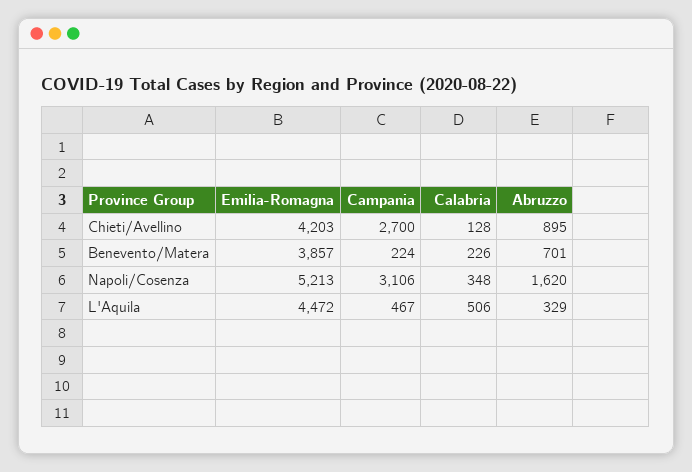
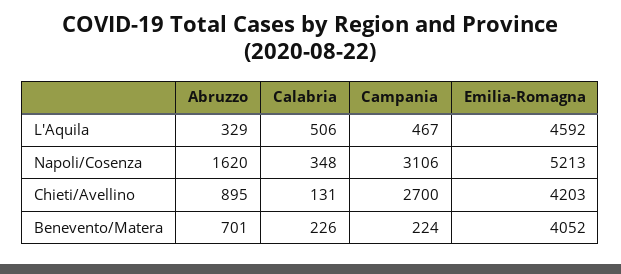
Calabria, Chieti/Avellino: 128 -> 131
Emilia-Romagna, Benevento/Matera: 3857 -> 4052
Emilia-Romagna, L'Aquila: 4472 -> 4592

